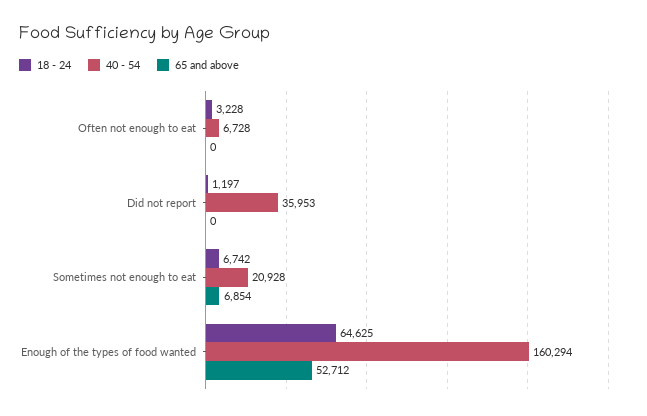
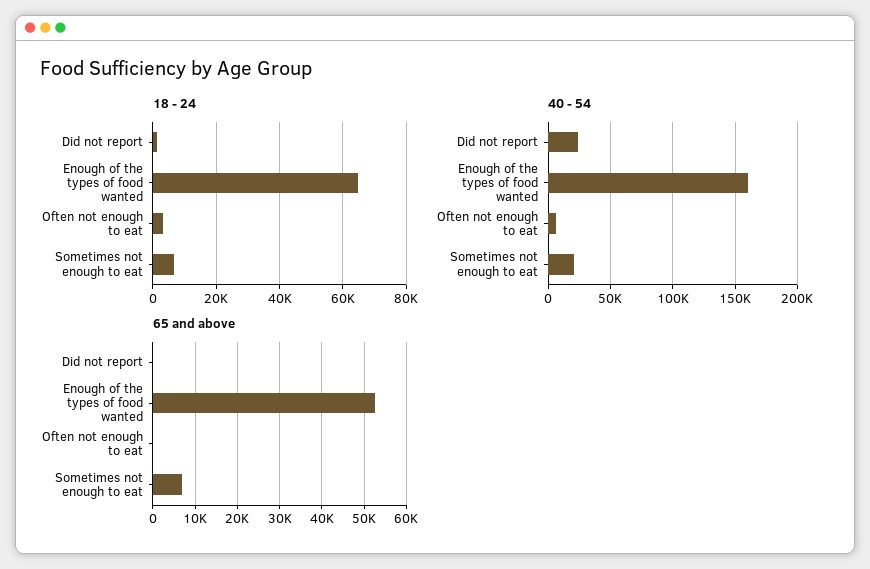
40 - 54, Did not report: 35953 -> 25000

